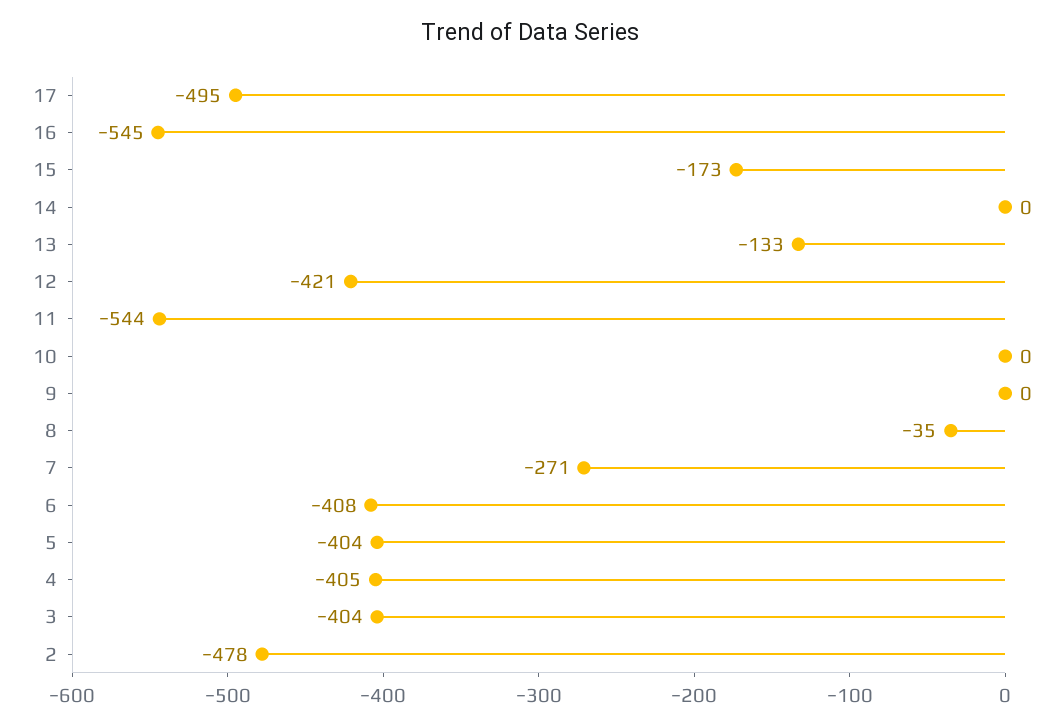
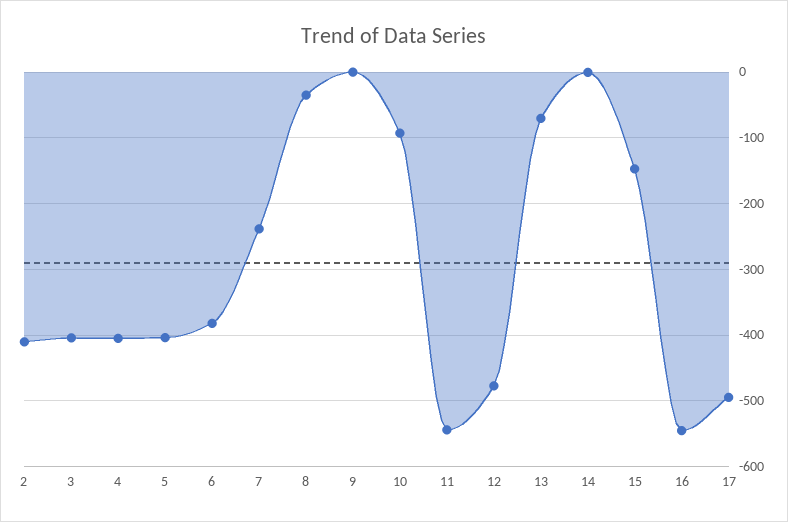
15: -173 -> -150
13: -133 -> -70
12: -421 -> -480
10: 0 -> -90
7: -271 -> -240
6: -408 -> -380
2: -478 -> -410

